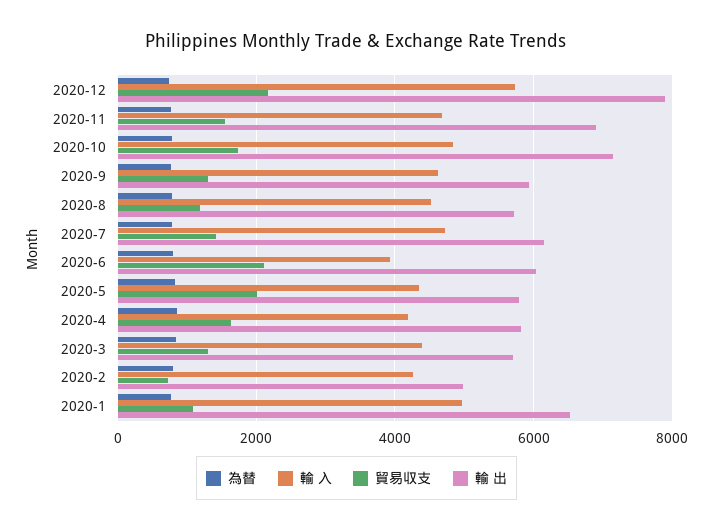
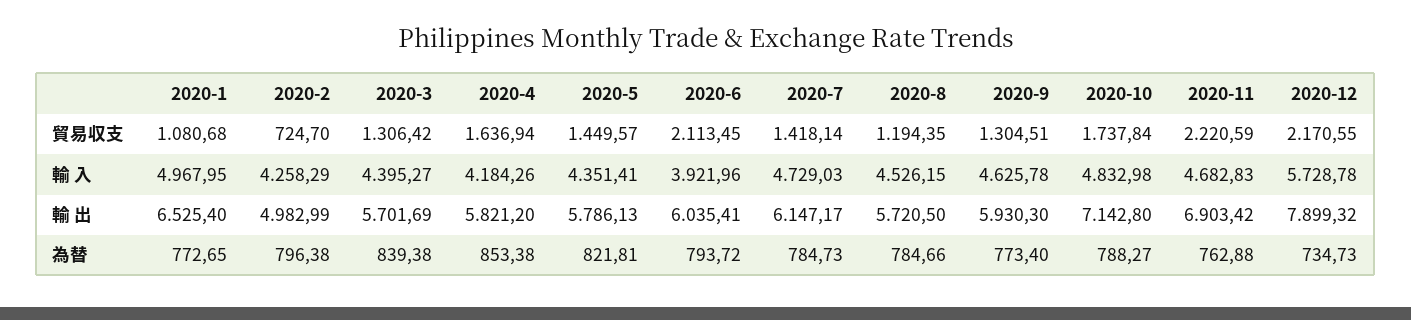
貿易収支, 2020-11: 1600 -> 2220.59
貿易収支, 2020-5: 2000 -> 1449.57

